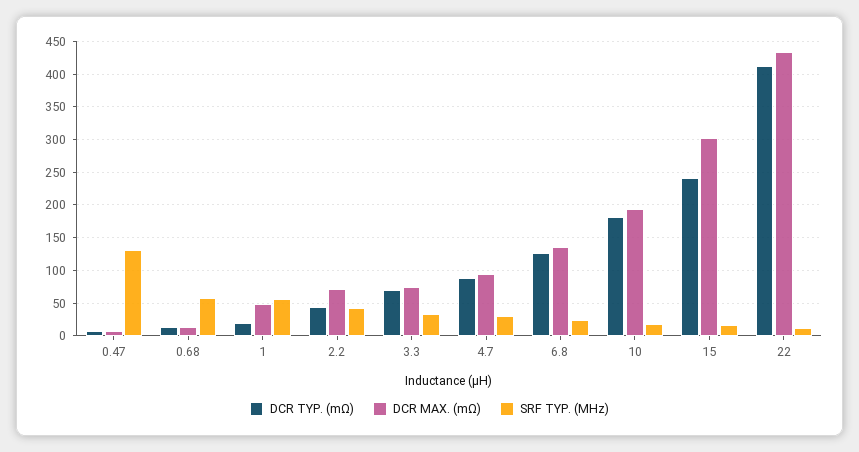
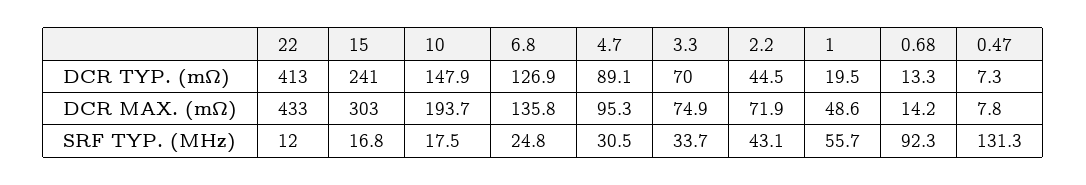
SRF TYP. (MHz), 0.68: 60 -> 92.3
DCR TYP. (mΩ), 10: 180 -> 147.9

